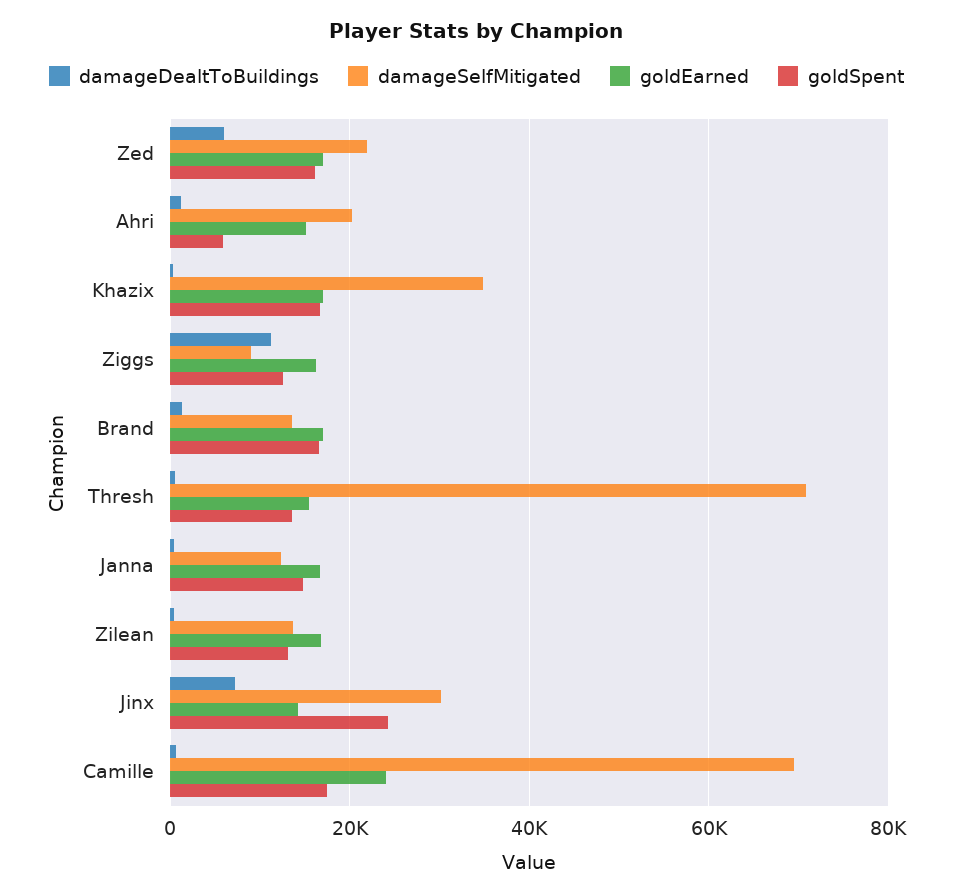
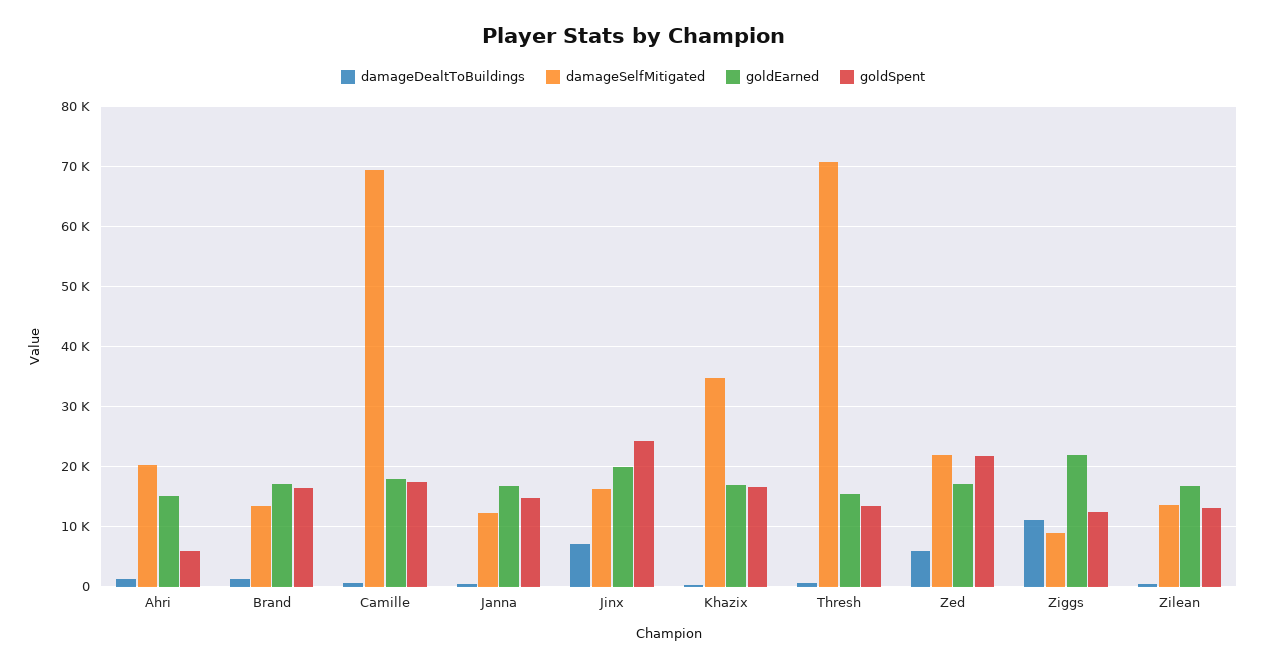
goldSpent, Zed: 16000 -> 22000
goldEarned, Ziggs: 16000 -> 22000
damageSelfMitigated, Jinx: 30000 -> 16000
goldEarned, Jinx: 14000 -> 20000
goldEarned, Camille: 24000 -> 18000

